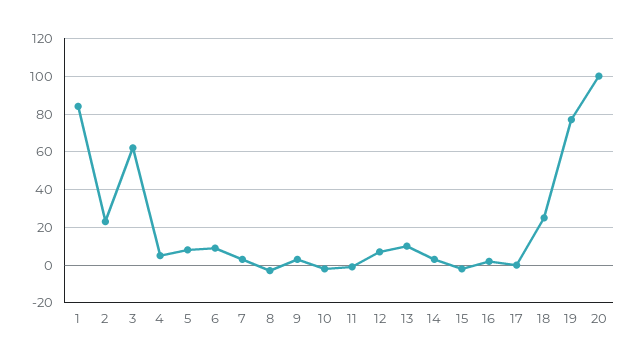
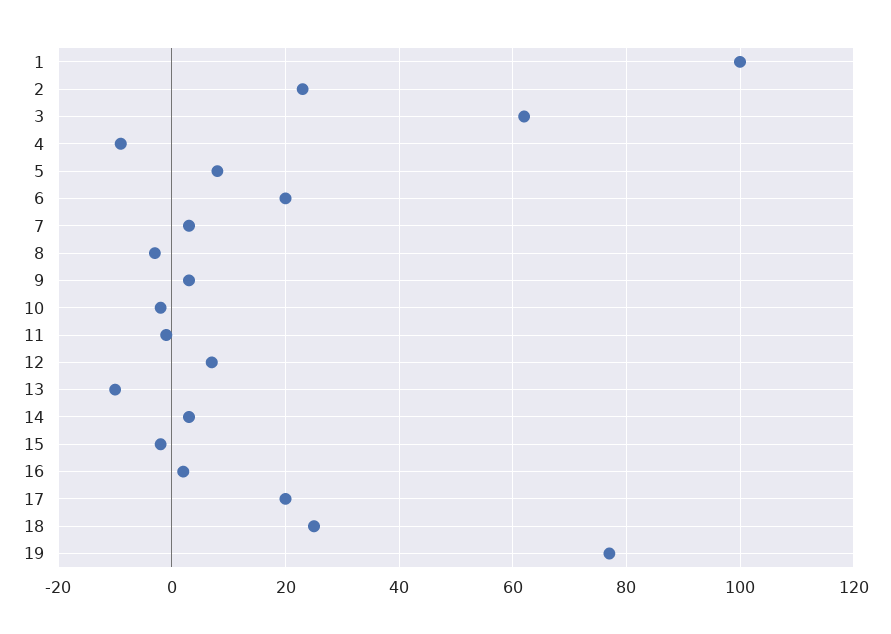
1: 85 -> 100
4: 5 -> -10
6: 10 -> 20
13: 10 -> -10
17: 0 -> 20
20: 100 -> none

